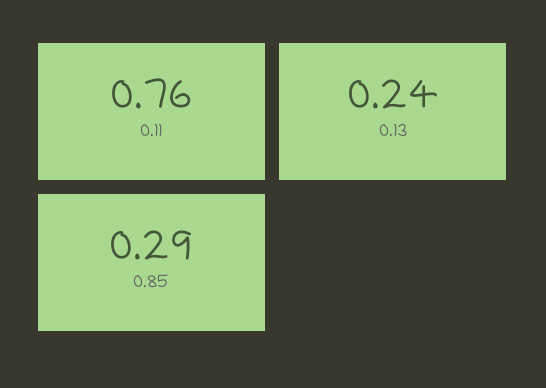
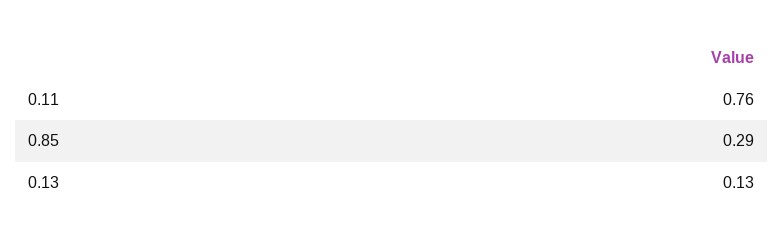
0.13: 0.24 -> 0.13

